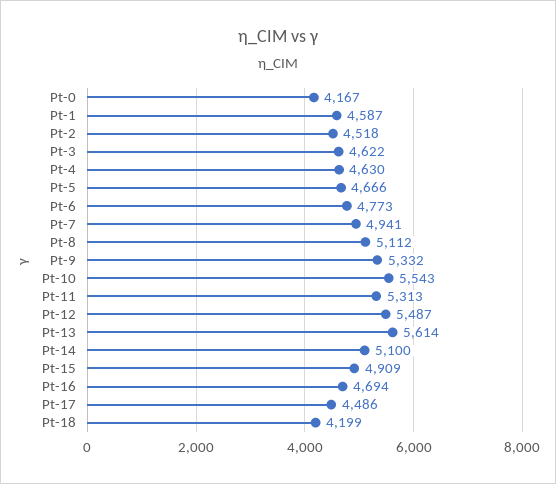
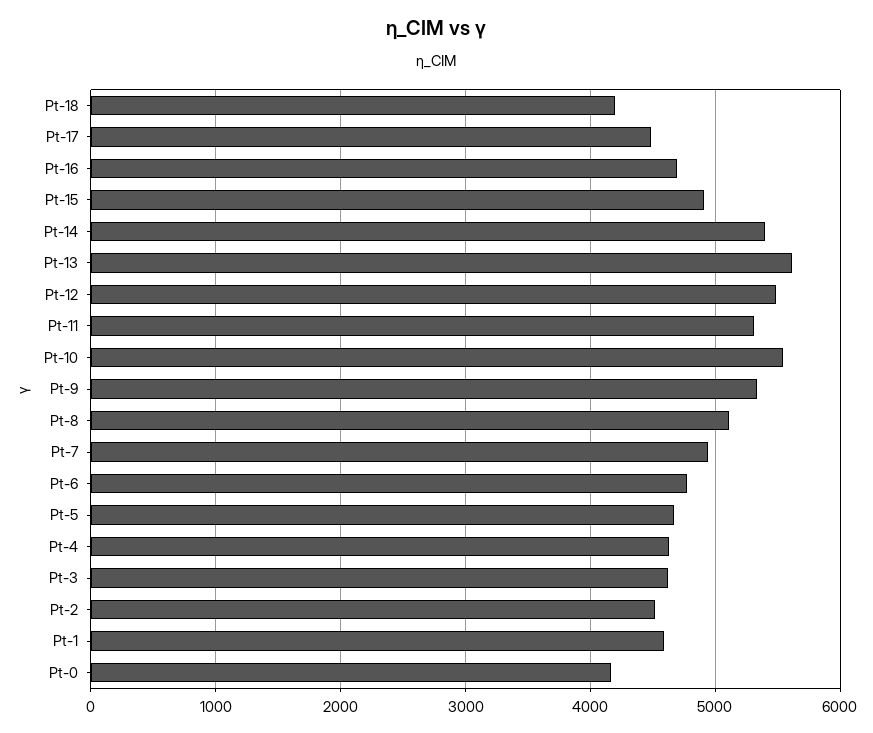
Pt-14: 5100 -> 5400

